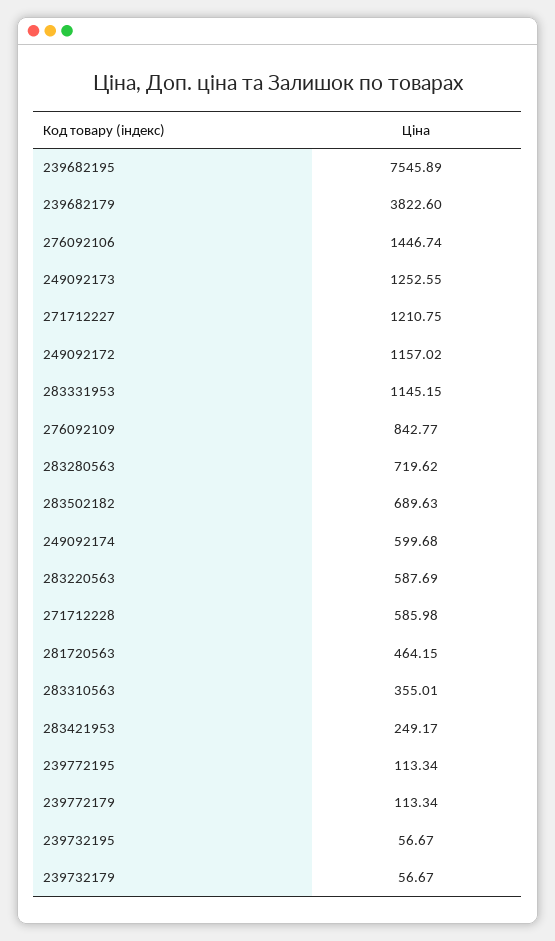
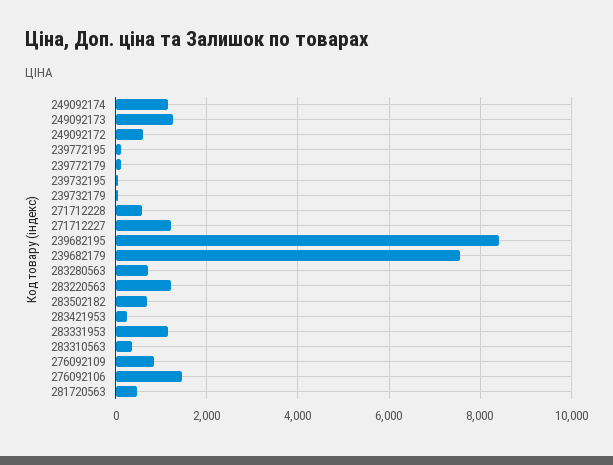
239682195: 7545.89 -> 8400
239682179: 3822.6 -> 7600
249092172: 1157.02 -> 600
249092174: 599.68 -> 1200
283220563: 587.69 -> 1200

